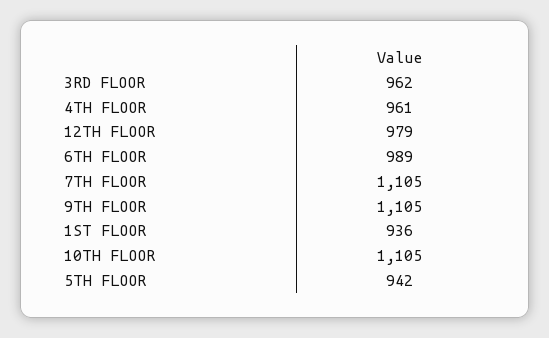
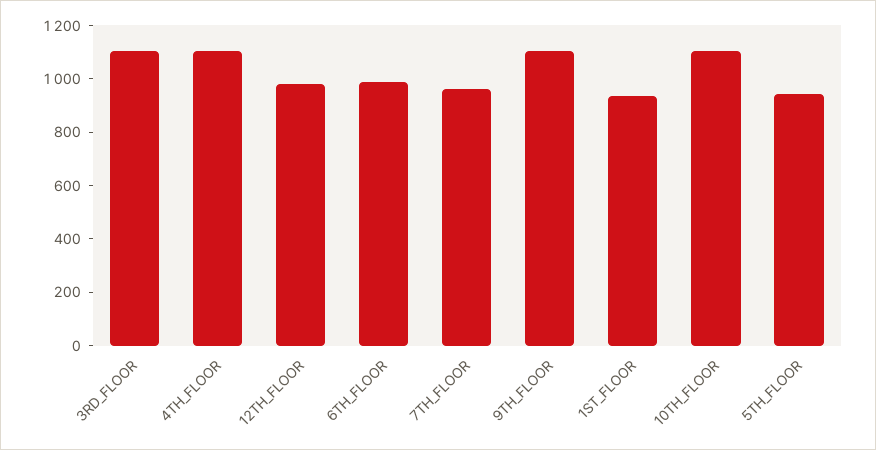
3RD FLOOR: 962 -> 1100
4TH FLOOR: 961 -> 1100
7TH FLOOR: 1105 -> 950

